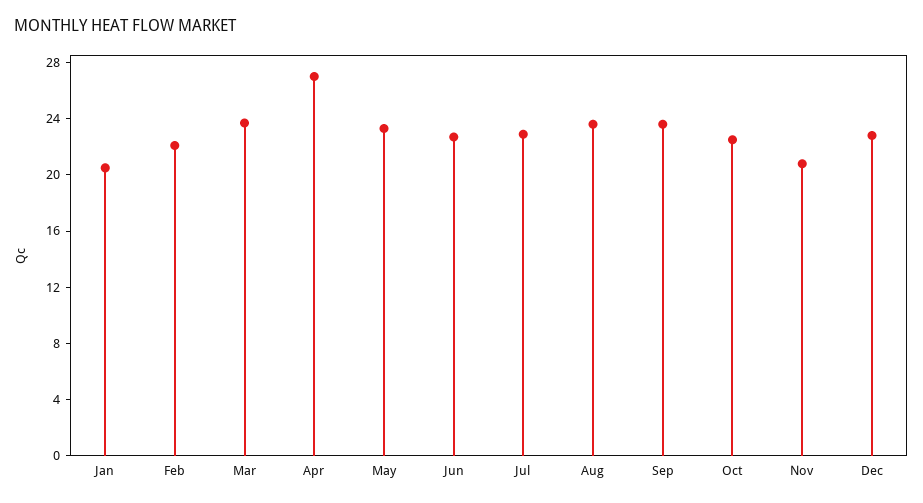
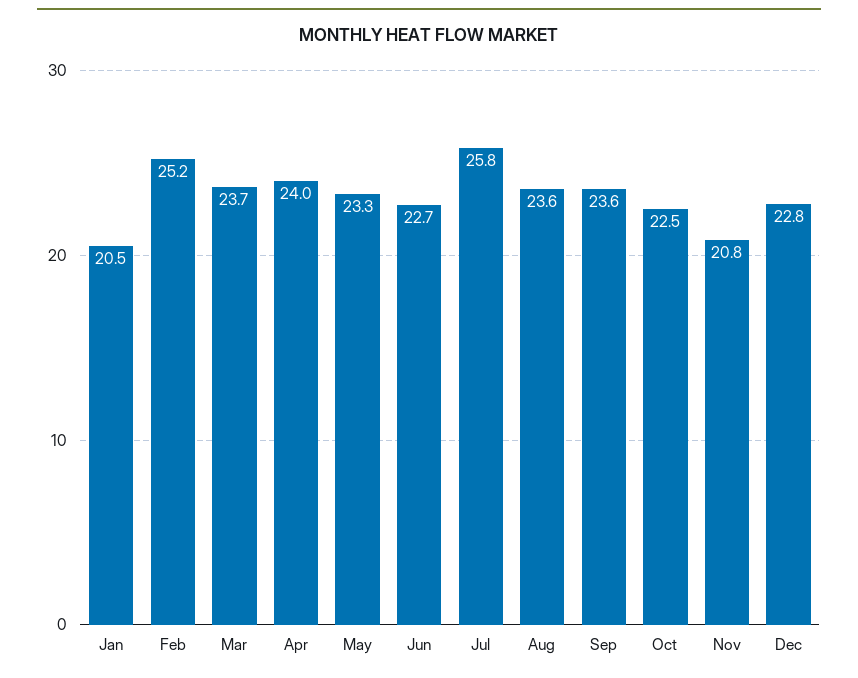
Feb: 22 -> 25.2
Apr: 27 -> 24
Jul: 23 -> 25.8

